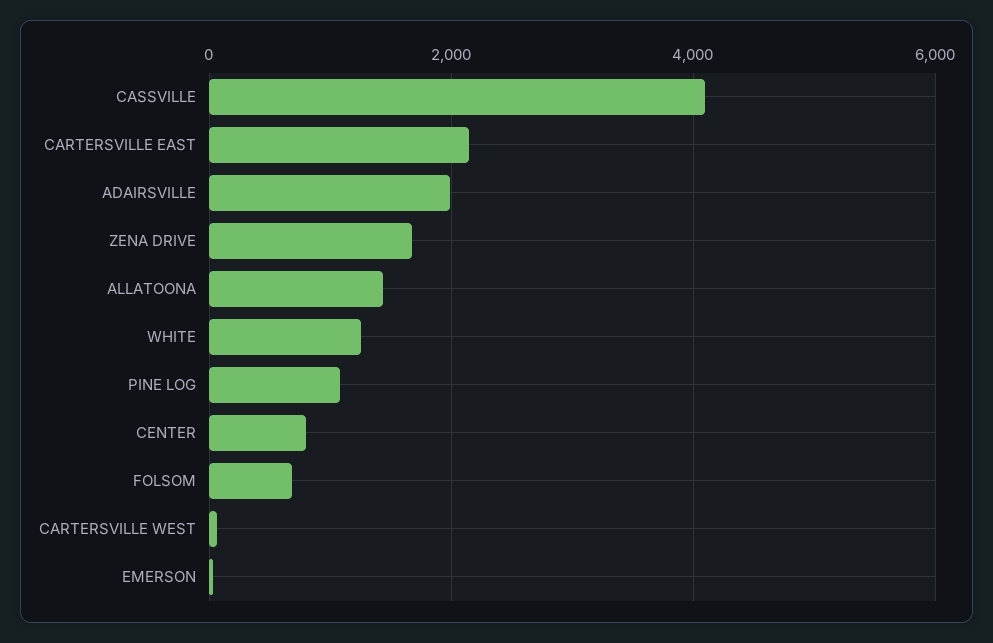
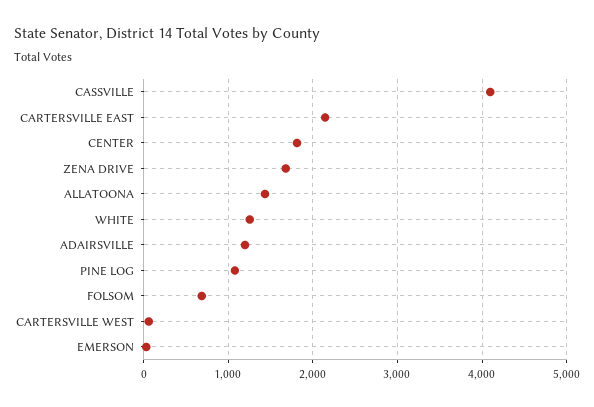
ADAIRSVILLE: 2000 -> 1200
CENTER: 800 -> 1800

